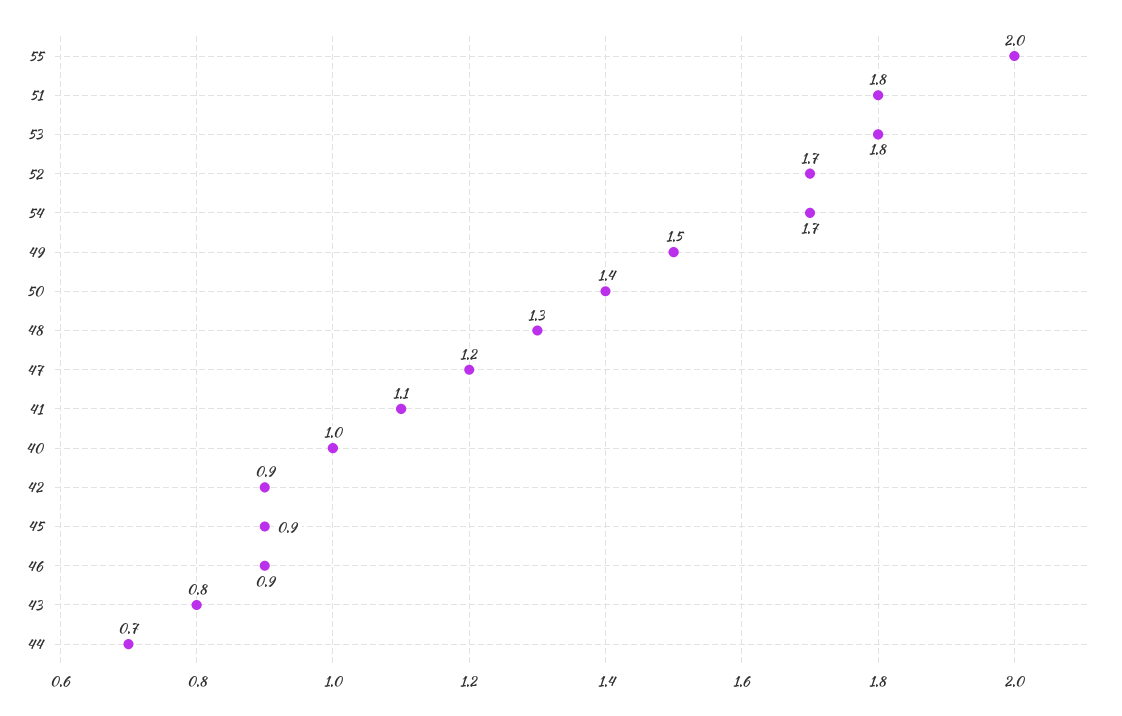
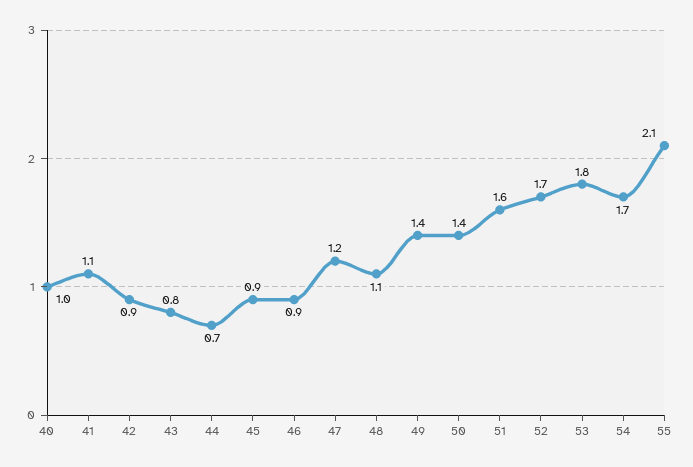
55: 2 -> 2.1
51: 1.8 -> 1.6
49: 1.5 -> 1.4
48: 1.3 -> 1.1

